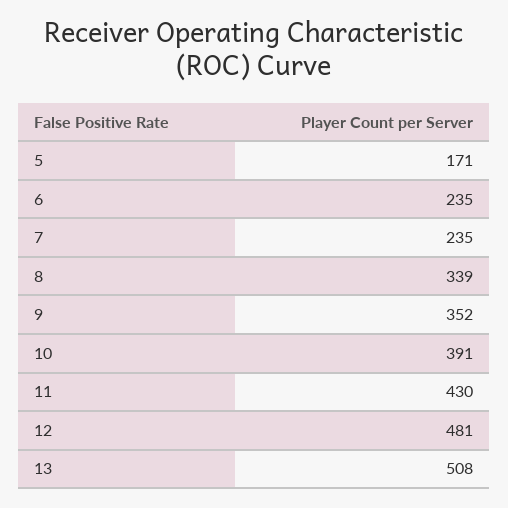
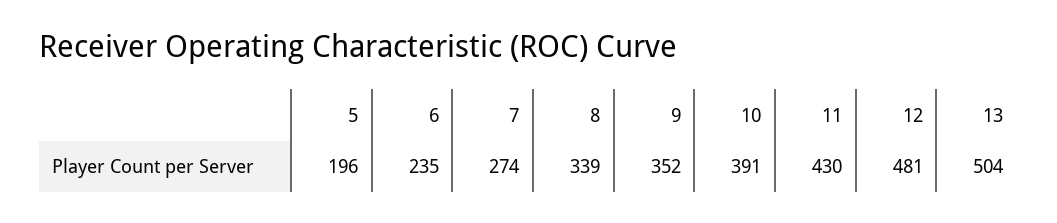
5: 171 -> 196
7: 235 -> 274
13: 508 -> 504

